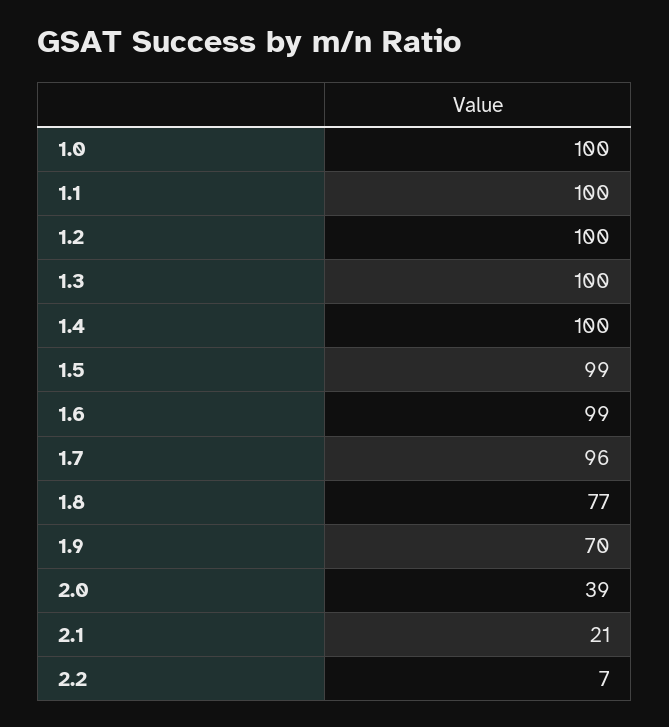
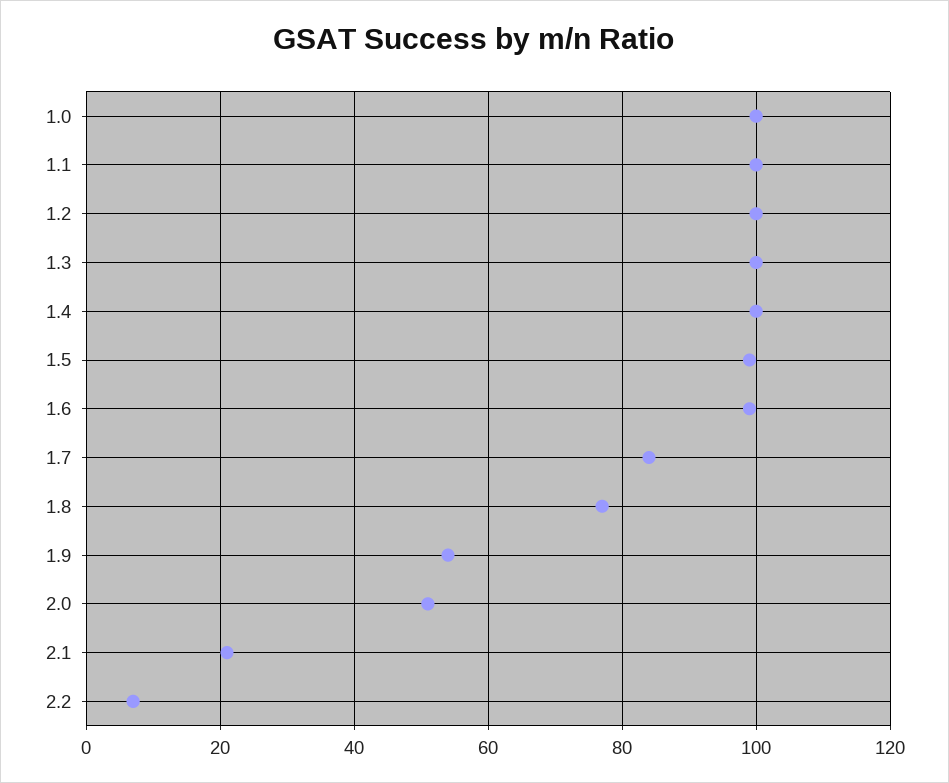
1.7: 96 -> 85
1.9: 70 -> 55
2.0: 39 -> 50

